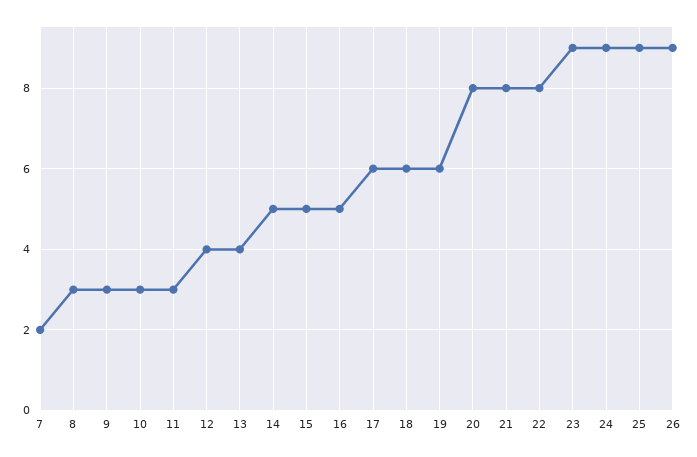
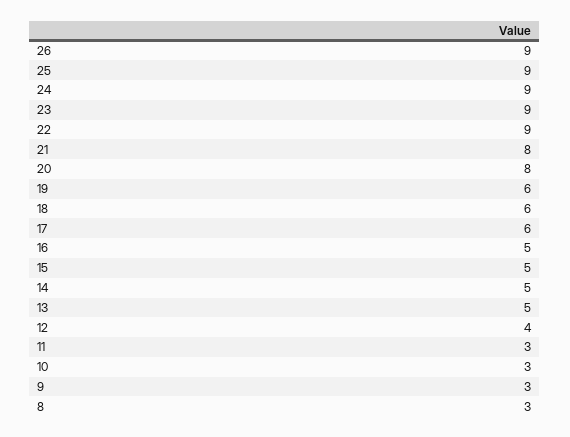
7: 2 -> none
13: 4 -> 5
22: 8 -> 9

